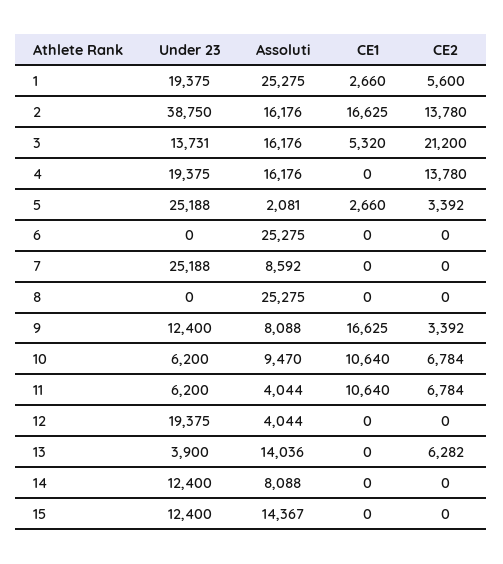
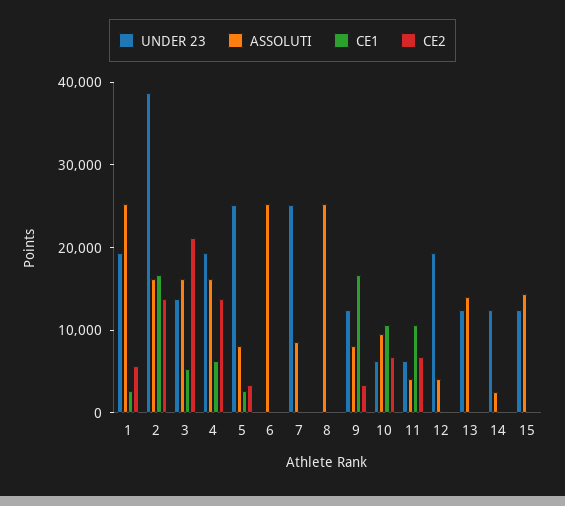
CE1, 4: 0 -> 6000
Assoluti, 5: 2081 -> 8000
Under 23, 13: 3900 -> 12000
CE2, 13: 6282 -> 0
Assoluti, 14: 8088 -> 2000

